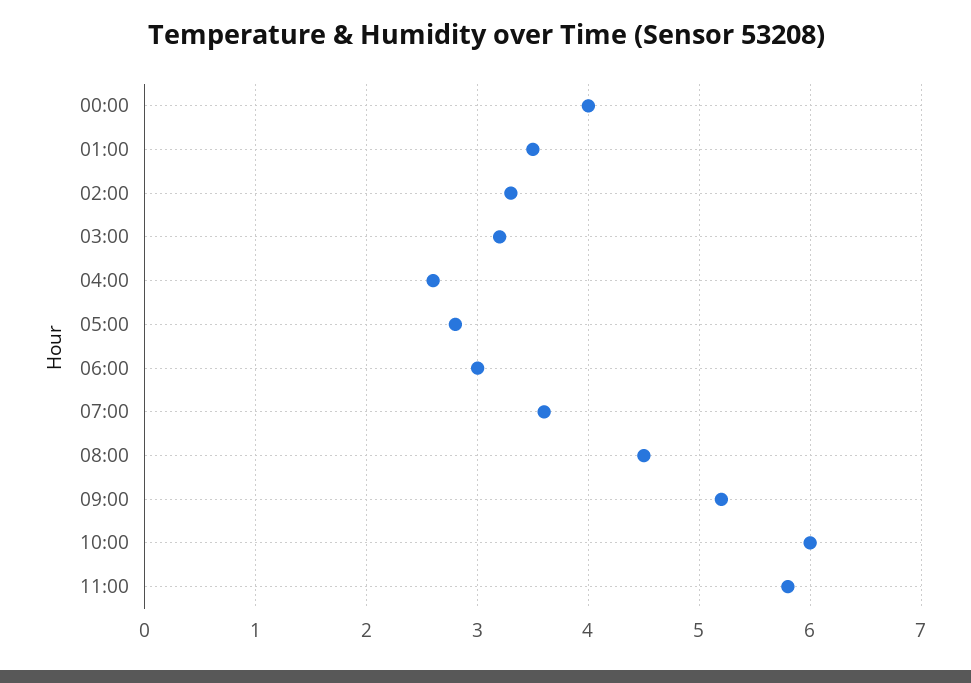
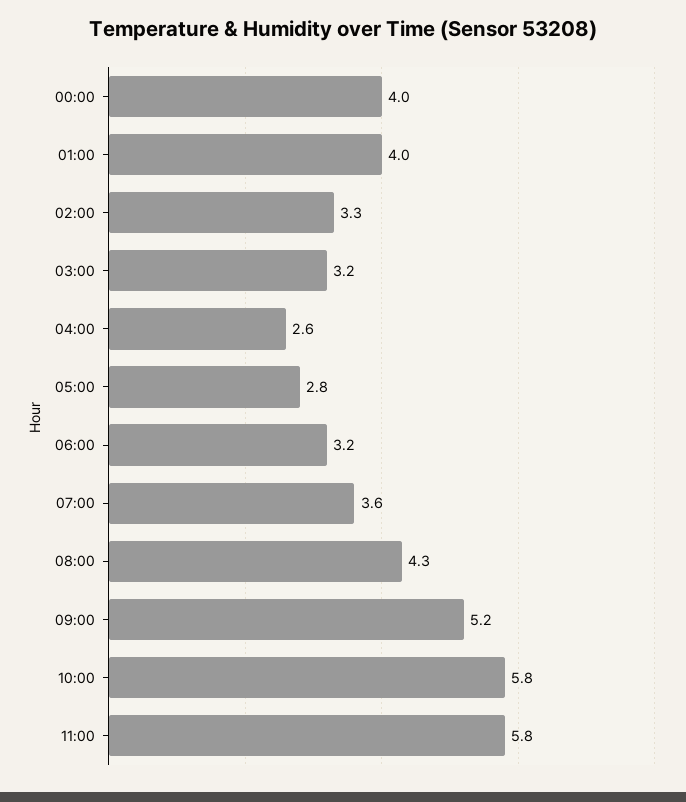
01:00: 3.5 -> 4
06:00: 3 -> 3.2
08:00: 4.5 -> 4.3
10:00: 6 -> 5.8

